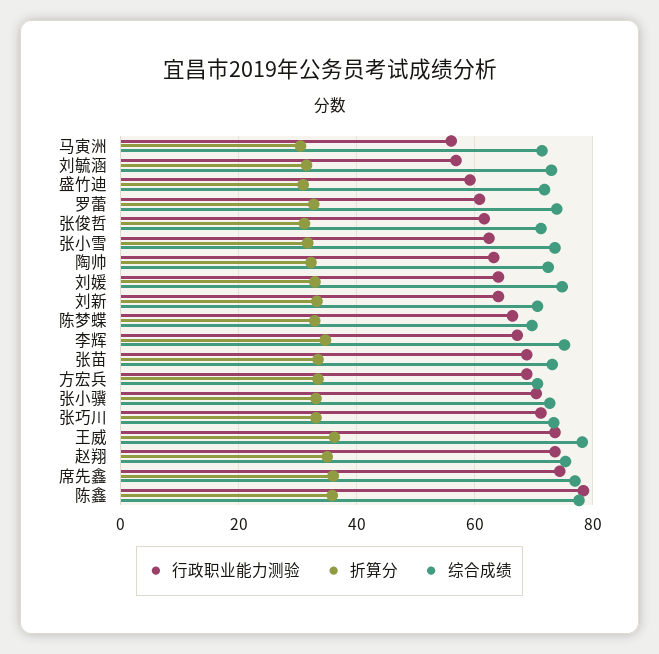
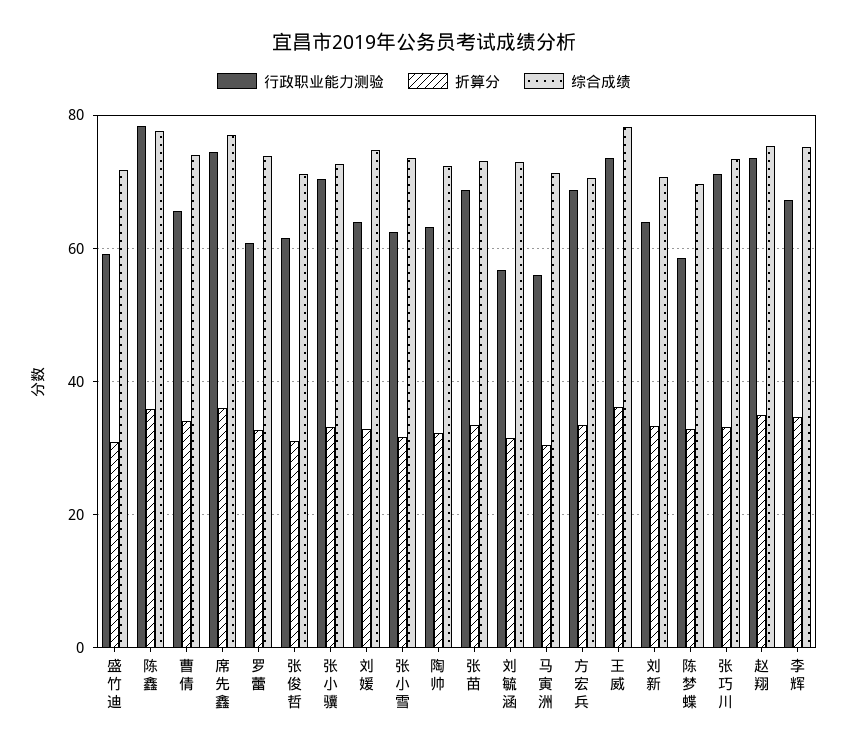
行政职业能力测验, 陈梦蝶: 66 -> 58
行政职业能力测验, 曹倩: none -> 66
折算分, 曹倩: none -> 34
综合成绩, 曹倩: none -> 74

